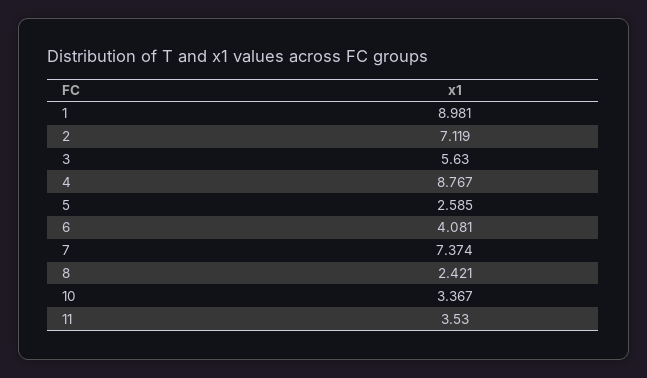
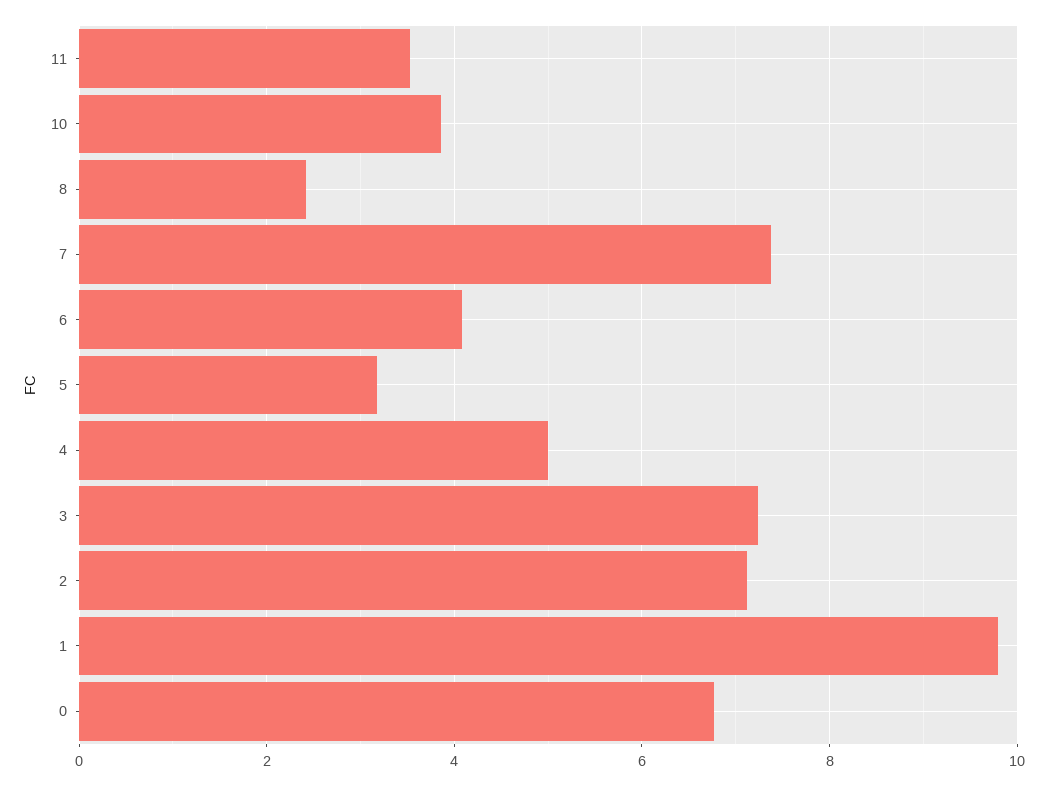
1: 8.981 -> 9.8
3: 5.63 -> 7.2
4: 8.767 -> 5
5: 2.585 -> 3.2
10: 3.367 -> 3.8
0: none -> 6.8

